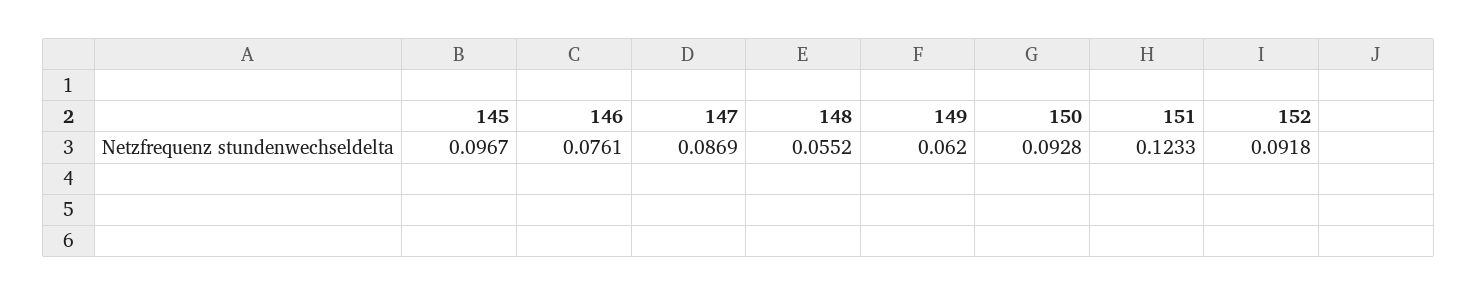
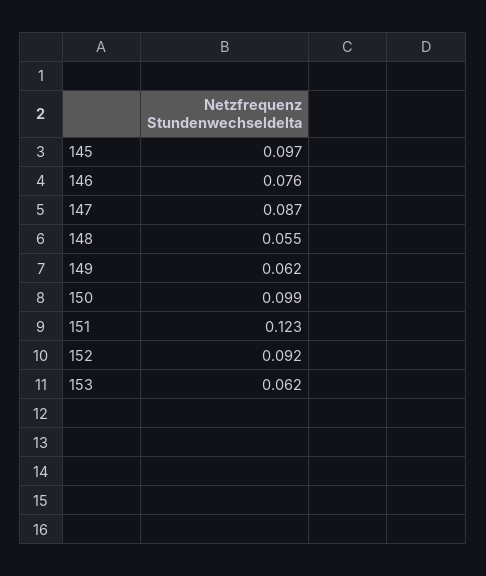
150: 0.0928 -> 0.099
153: none -> 0.062

